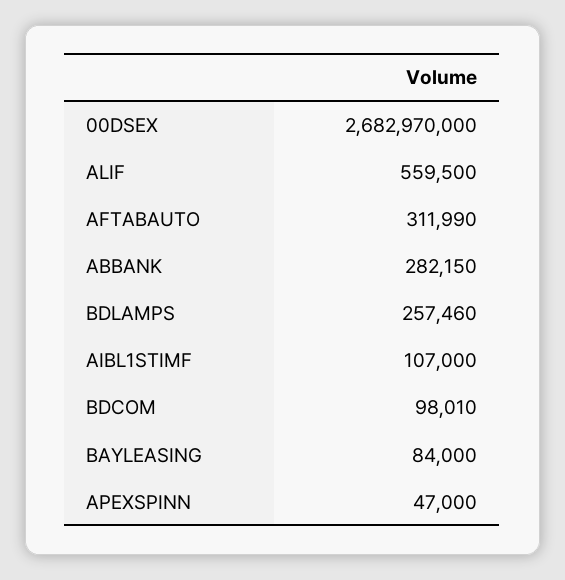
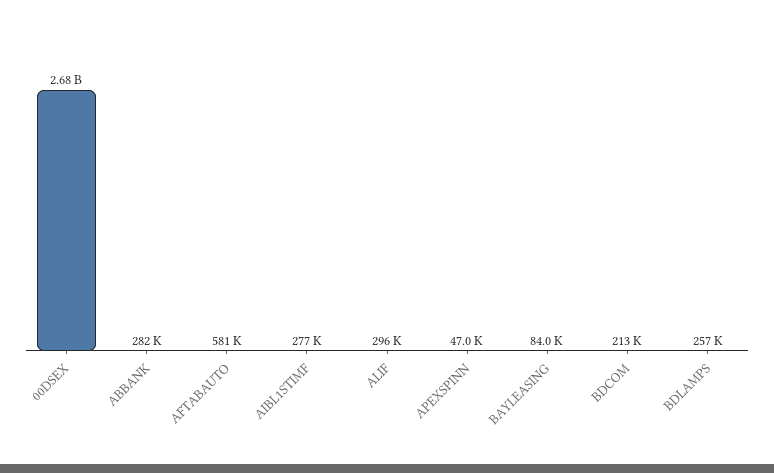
ALIF: 559500 -> 296000
AFTABAUTO: 311990 -> 581000
AIBL1STIMF: 107000 -> 277000
BDCOM: 98010 -> 213000

